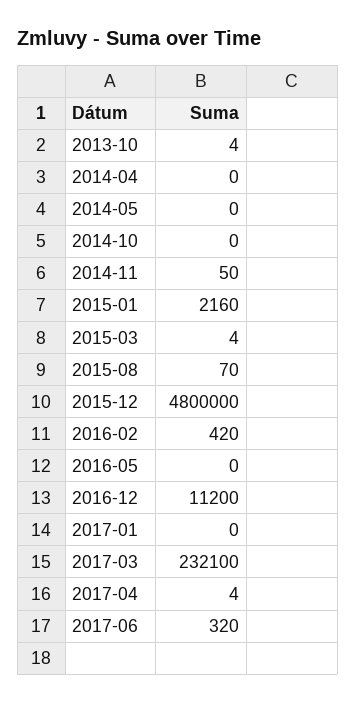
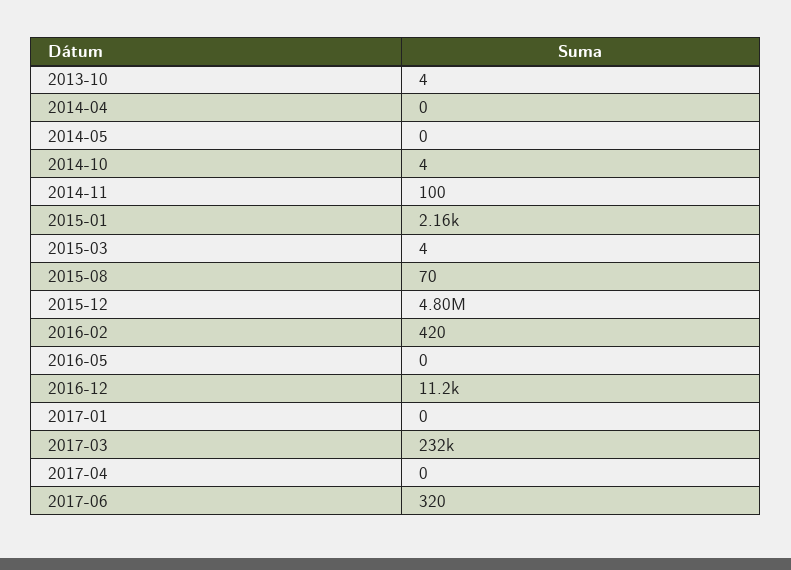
2014-10: 0 -> 4
2014-11: 50 -> 100
2017-04: 4 -> 0

